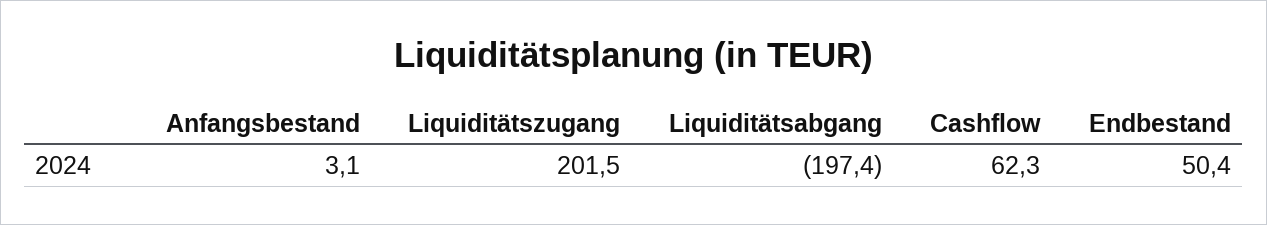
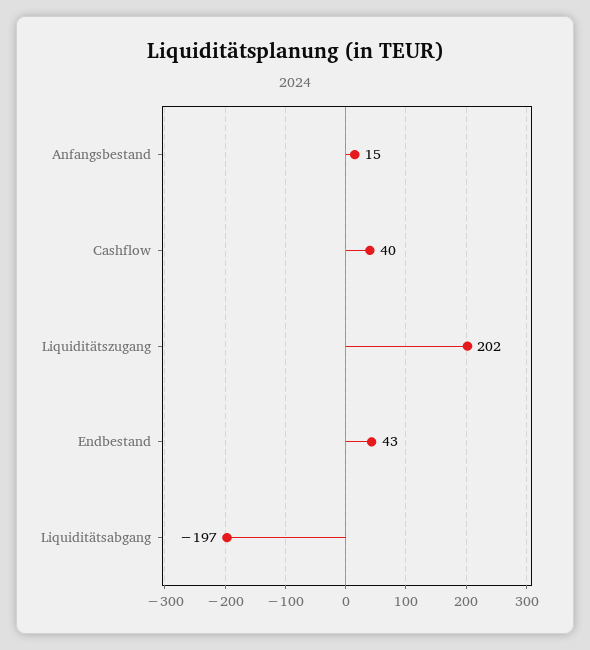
Anfangsbestand: 3.1 -> 15
Cashflow: 62.3 -> 40
Endbestand: 50.4 -> 43

